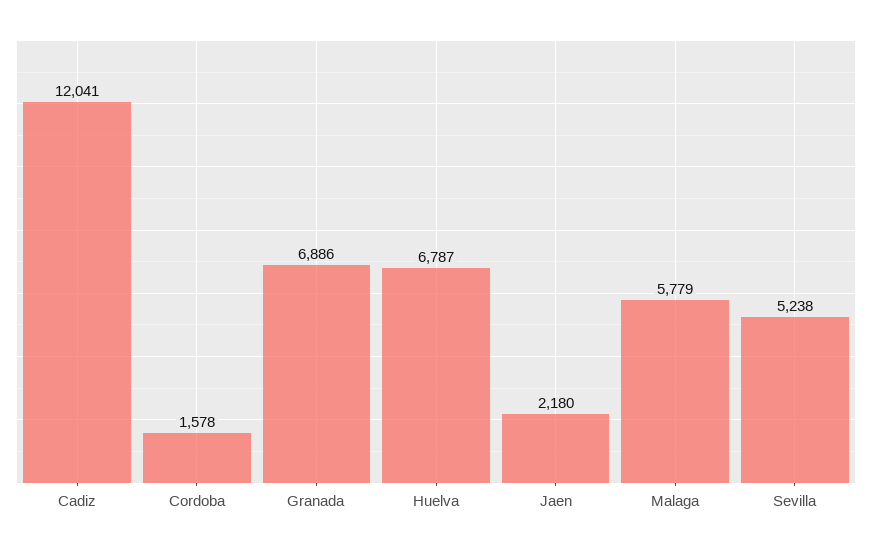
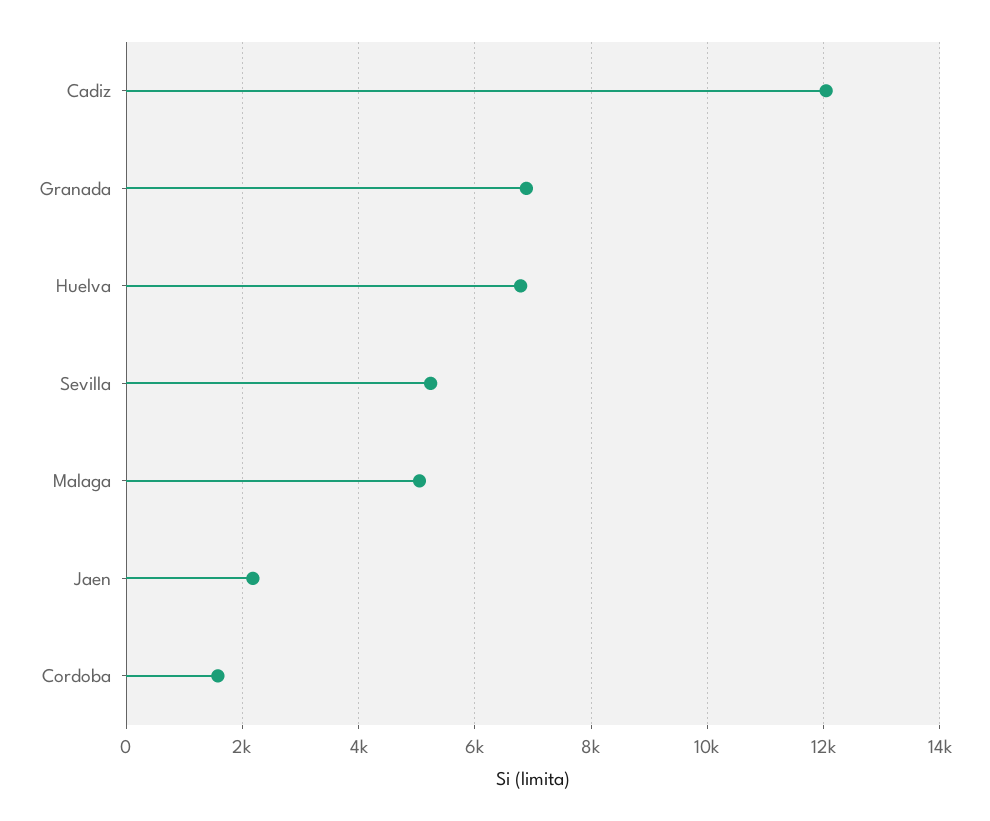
Malaga: 5779 -> 5000

